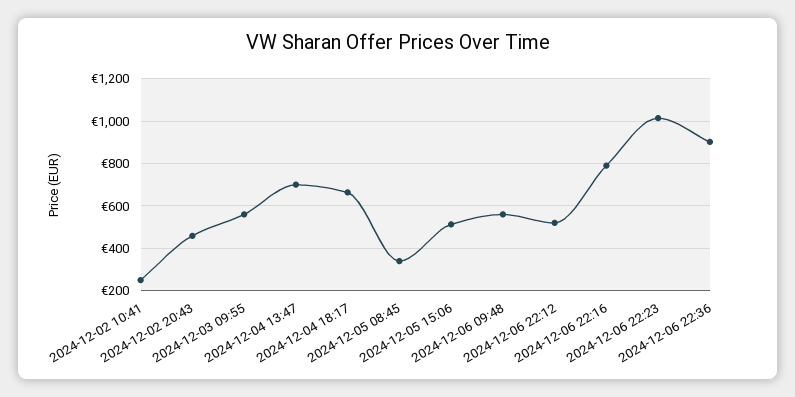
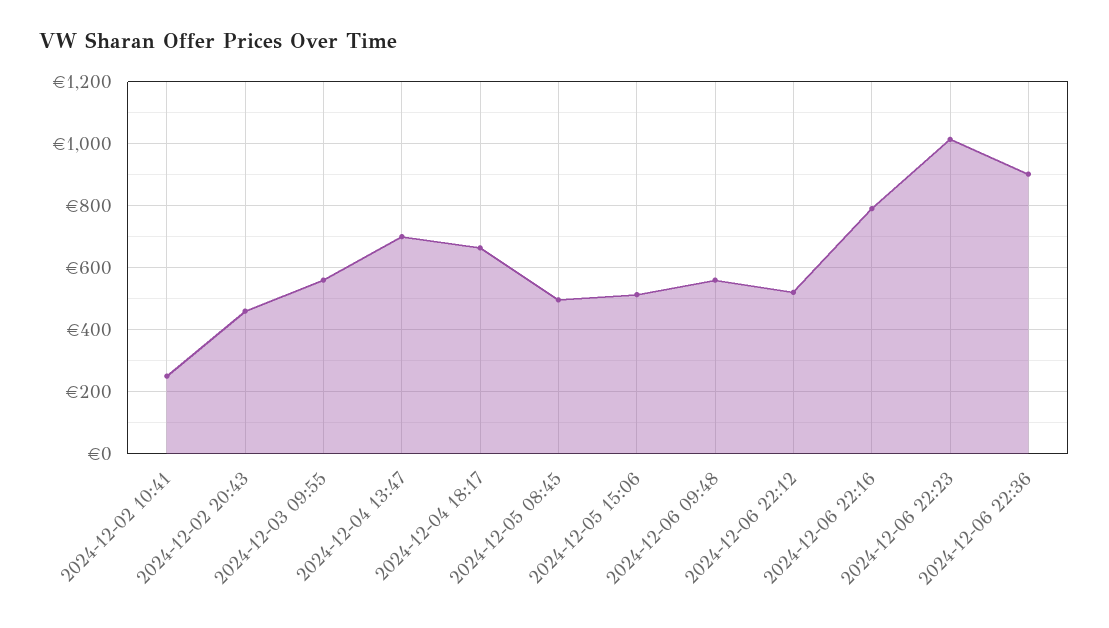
2024-12-05 08:45: 350 -> 500

